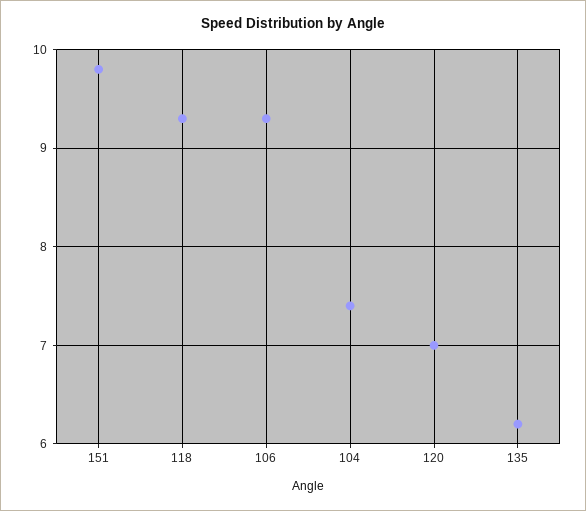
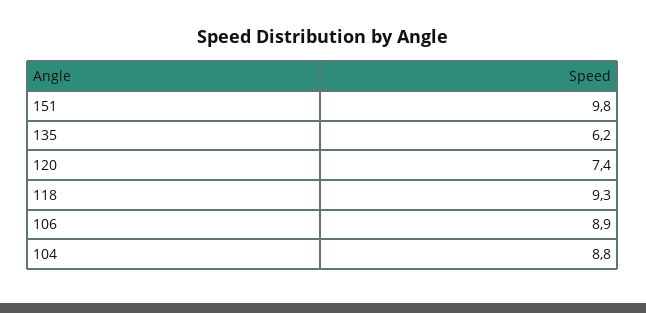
106: 9.3 -> 8.9
104: 7.4 -> 8.8
120: 7 -> 7.4

